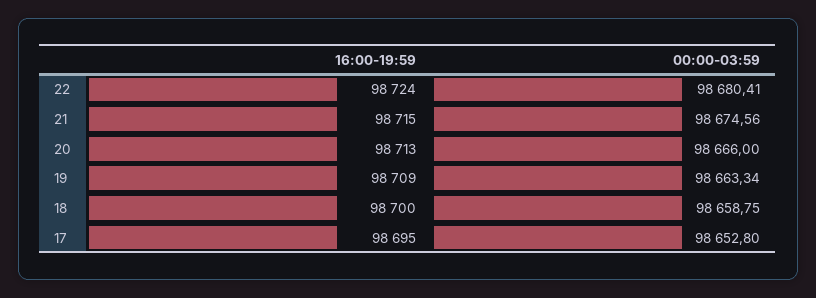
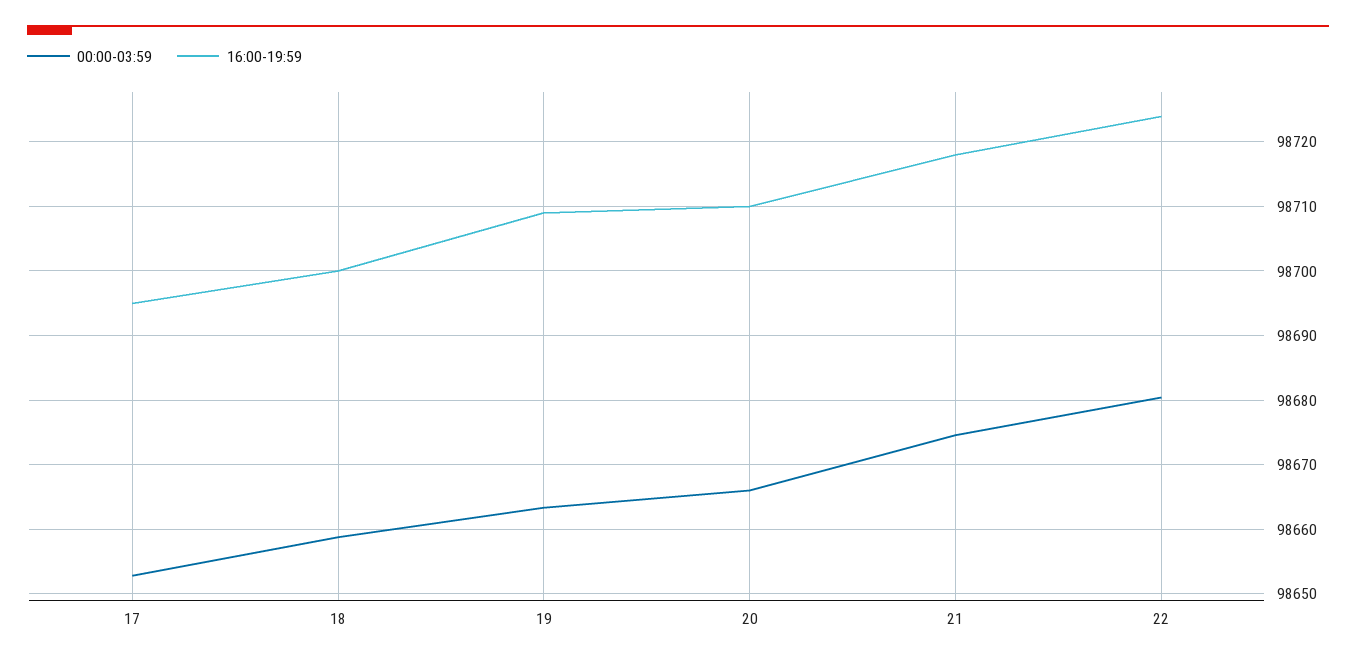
16:00-19:59, 21: 98715 -> 98718
16:00-19:59, 20: 98713 -> 98710

